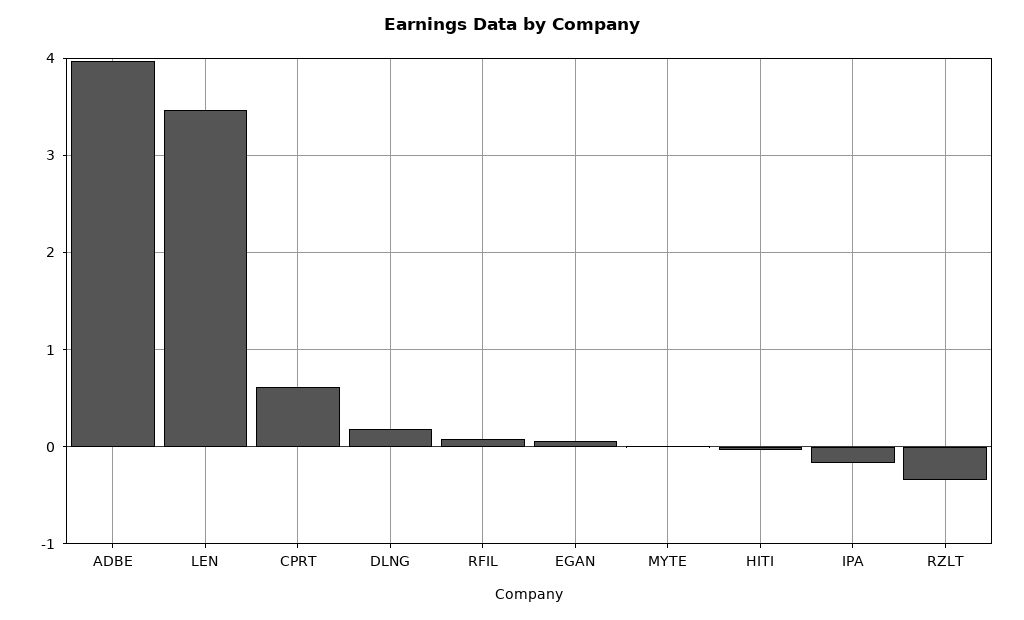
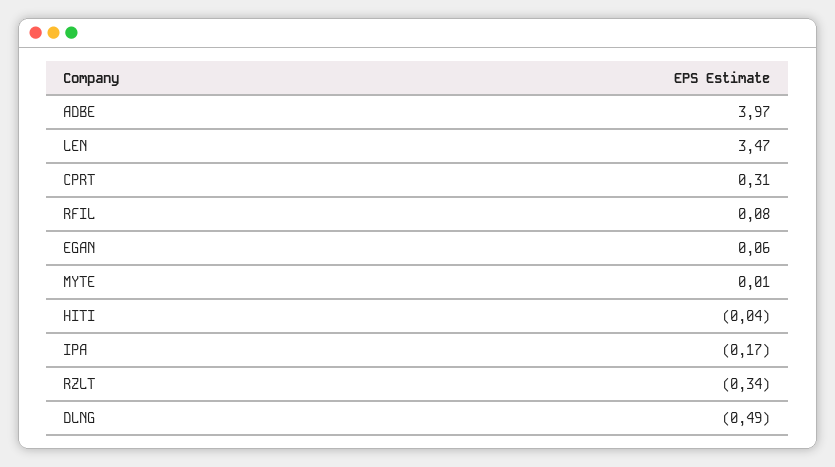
CPRT: 0.6 -> 0.31
DLNG: 0.2 -> -0.49

